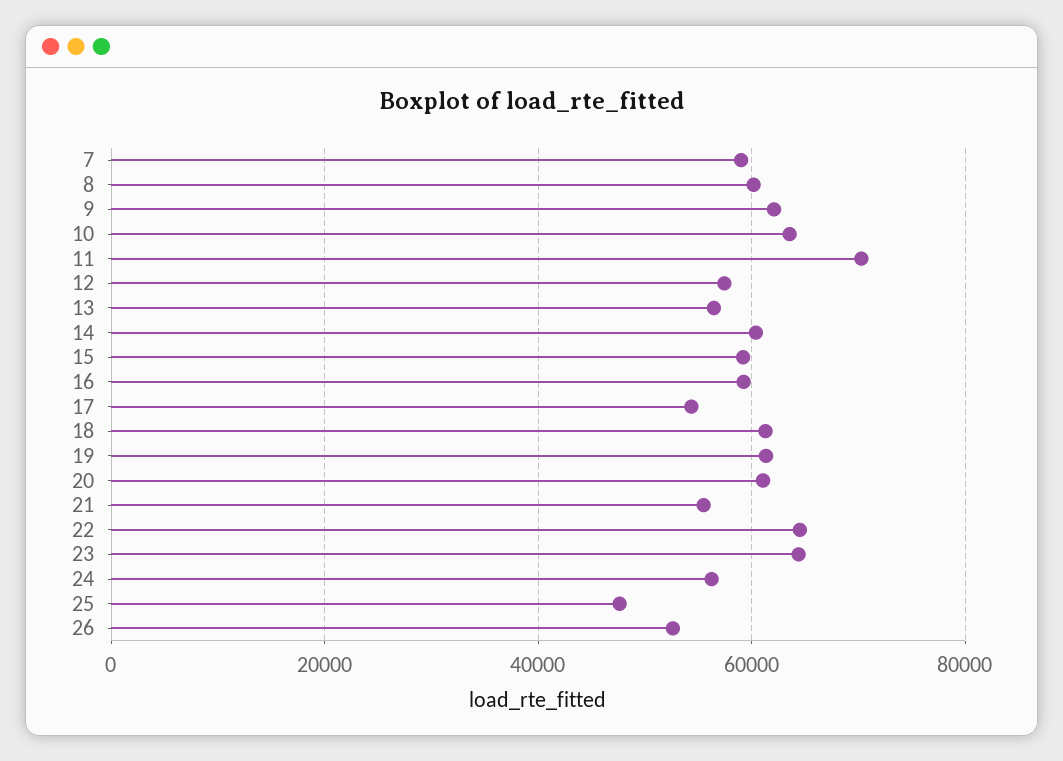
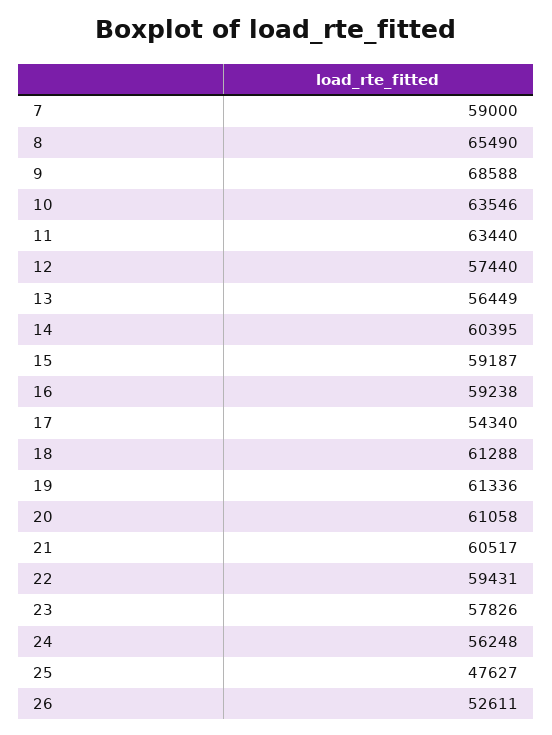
8: 60000 -> 65490
9: 62000 -> 68588
11: 70000 -> 63440
21: 56000 -> 60517
22: 64000 -> 59431
23: 64000 -> 57826

